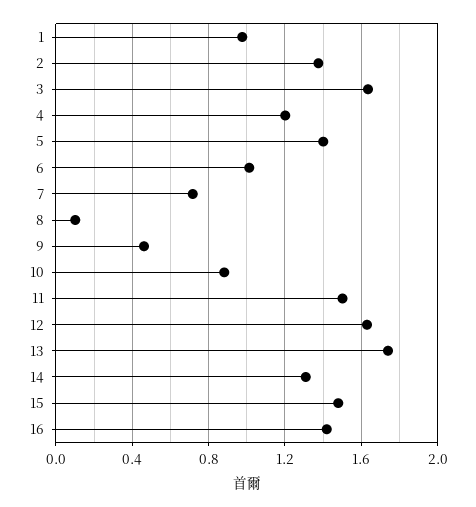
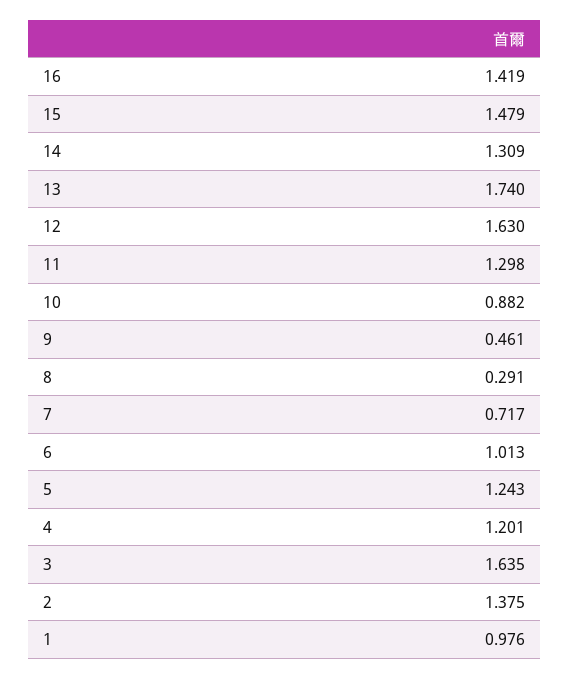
5: 1.4 -> 1.243
8: 0.1 -> 0.291
11: 1.5 -> 1.298

